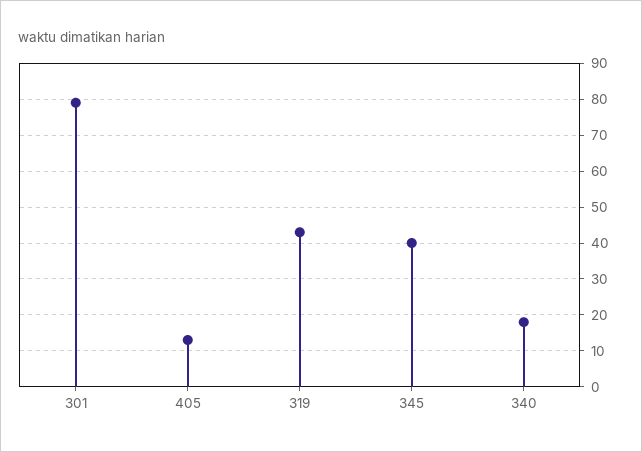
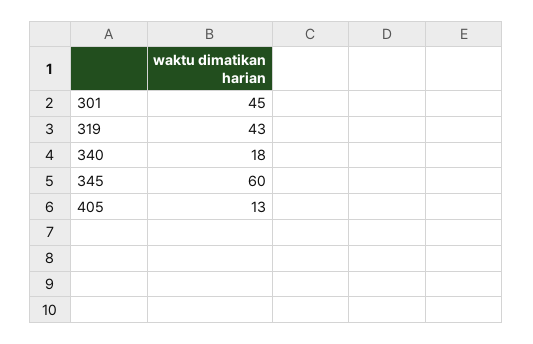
301: 80 -> 45
345: 40 -> 60

